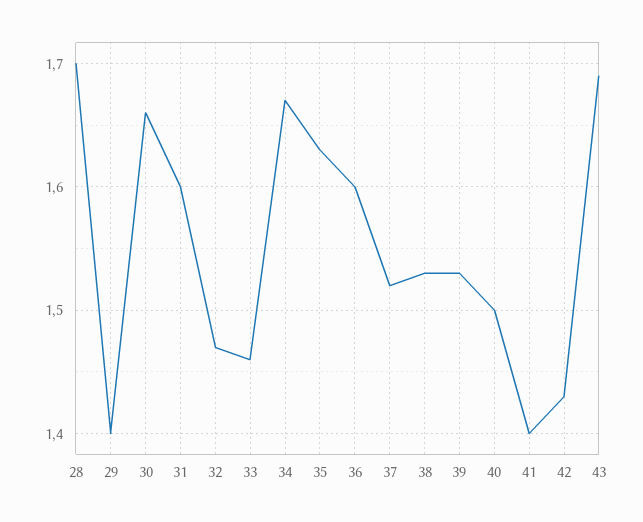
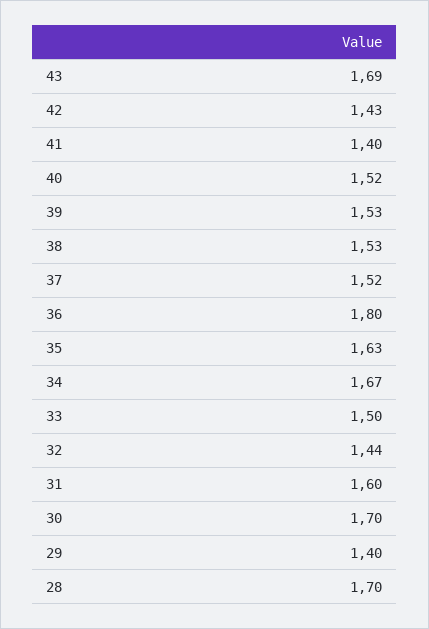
30: 1.66 -> 1.7
32: 1.47 -> 1.44
33: 1.46 -> 1.5
36: 1.6 -> 1.8
40: 1.5 -> 1.52

